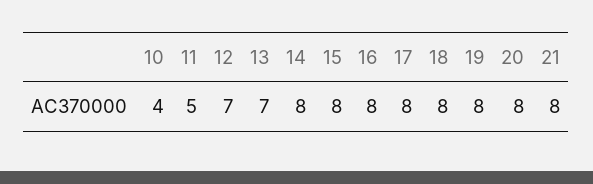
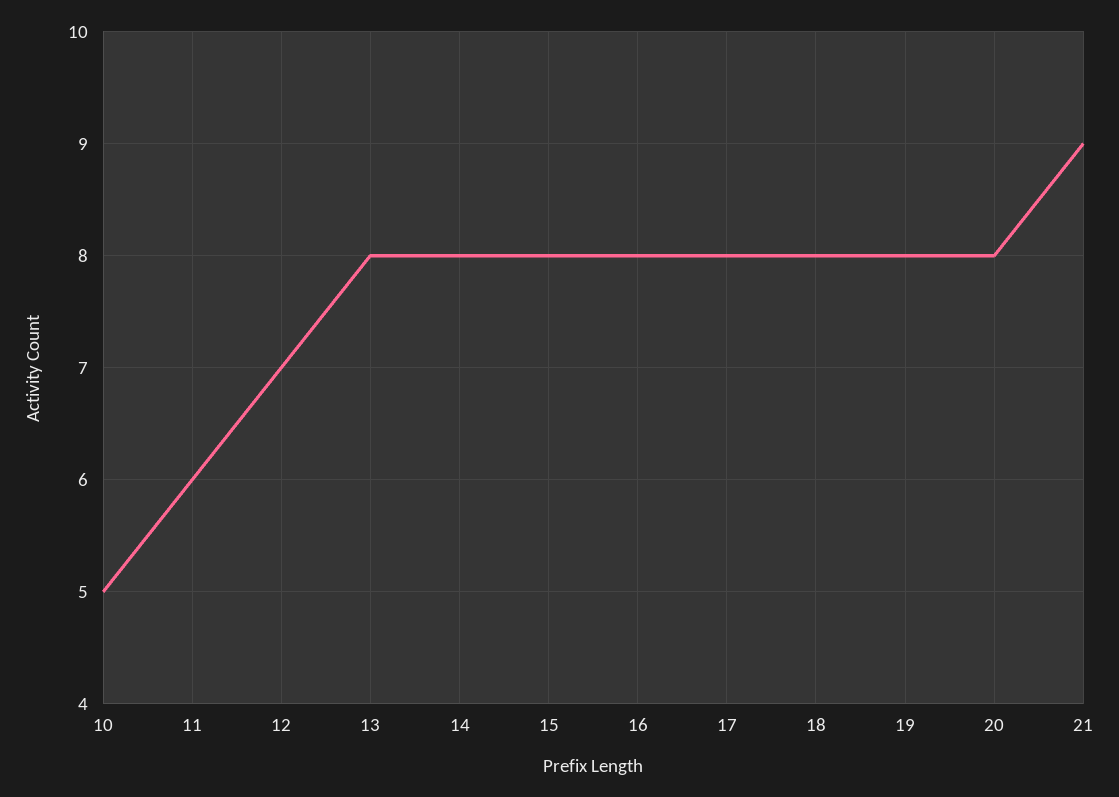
10: 4 -> 5
11: 5 -> 6
13: 7 -> 8
21: 8 -> 9

